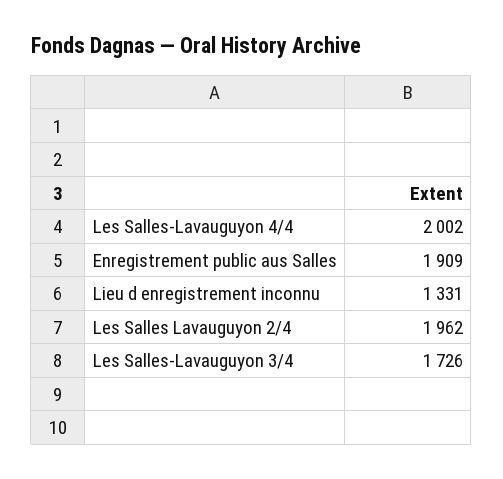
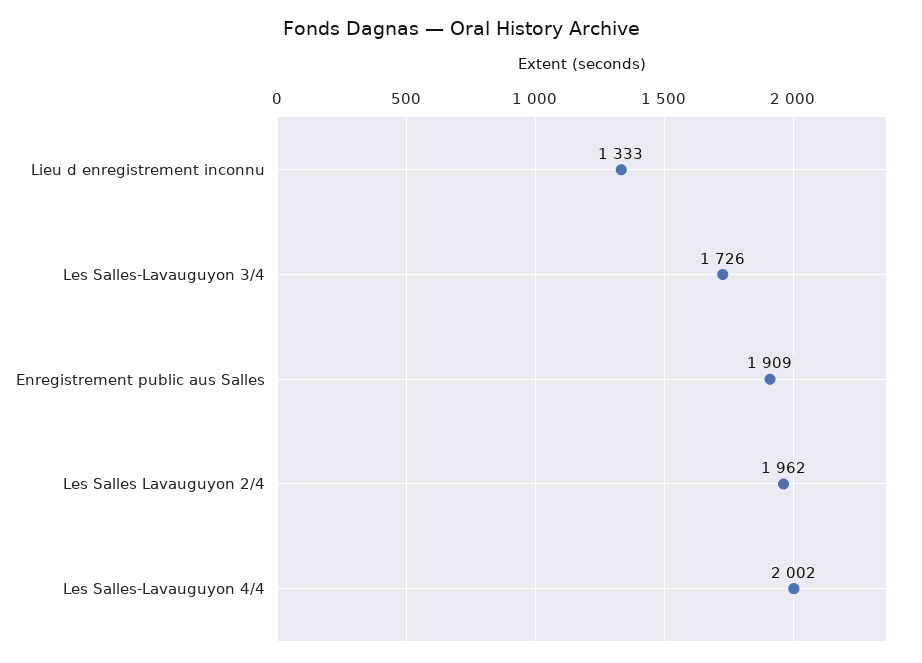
Lieu d enregistrement inconnu: 1331 -> 1333

